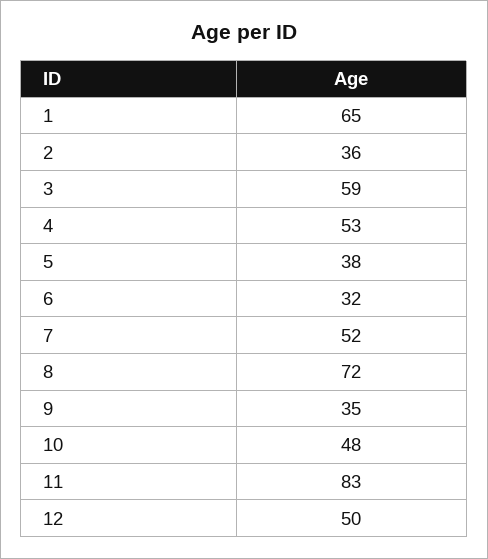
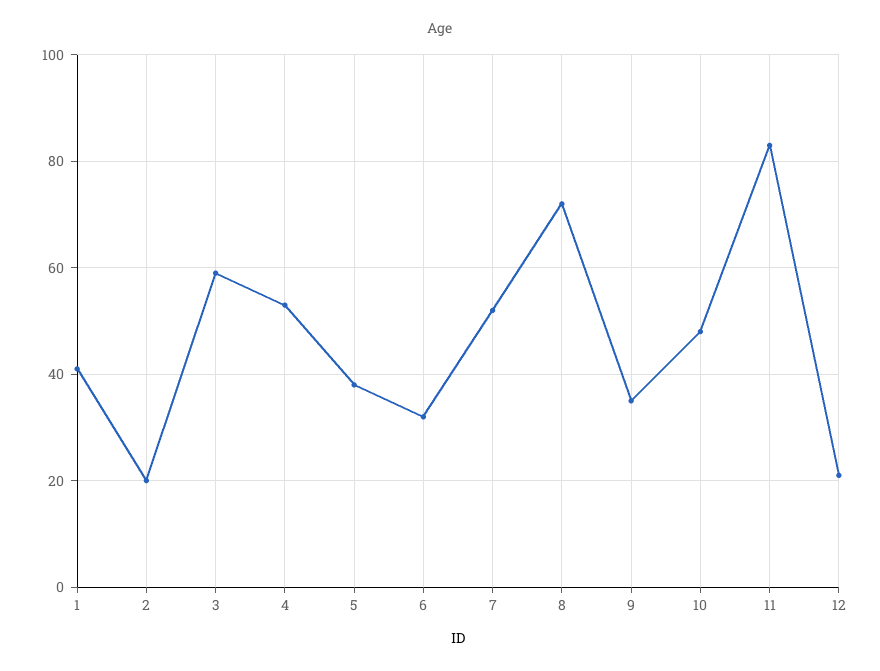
1: 65 -> 40
2: 36 -> 20
12: 50 -> 20

